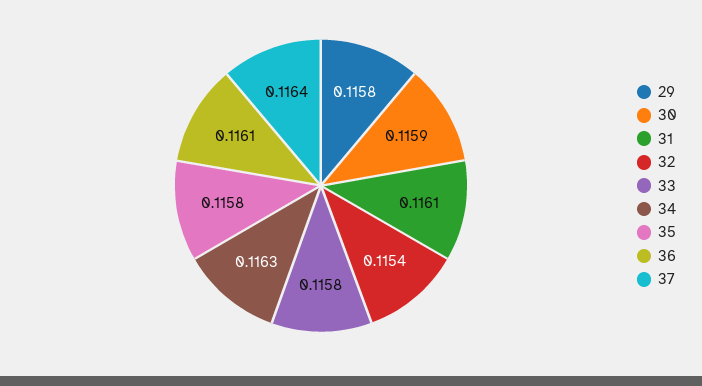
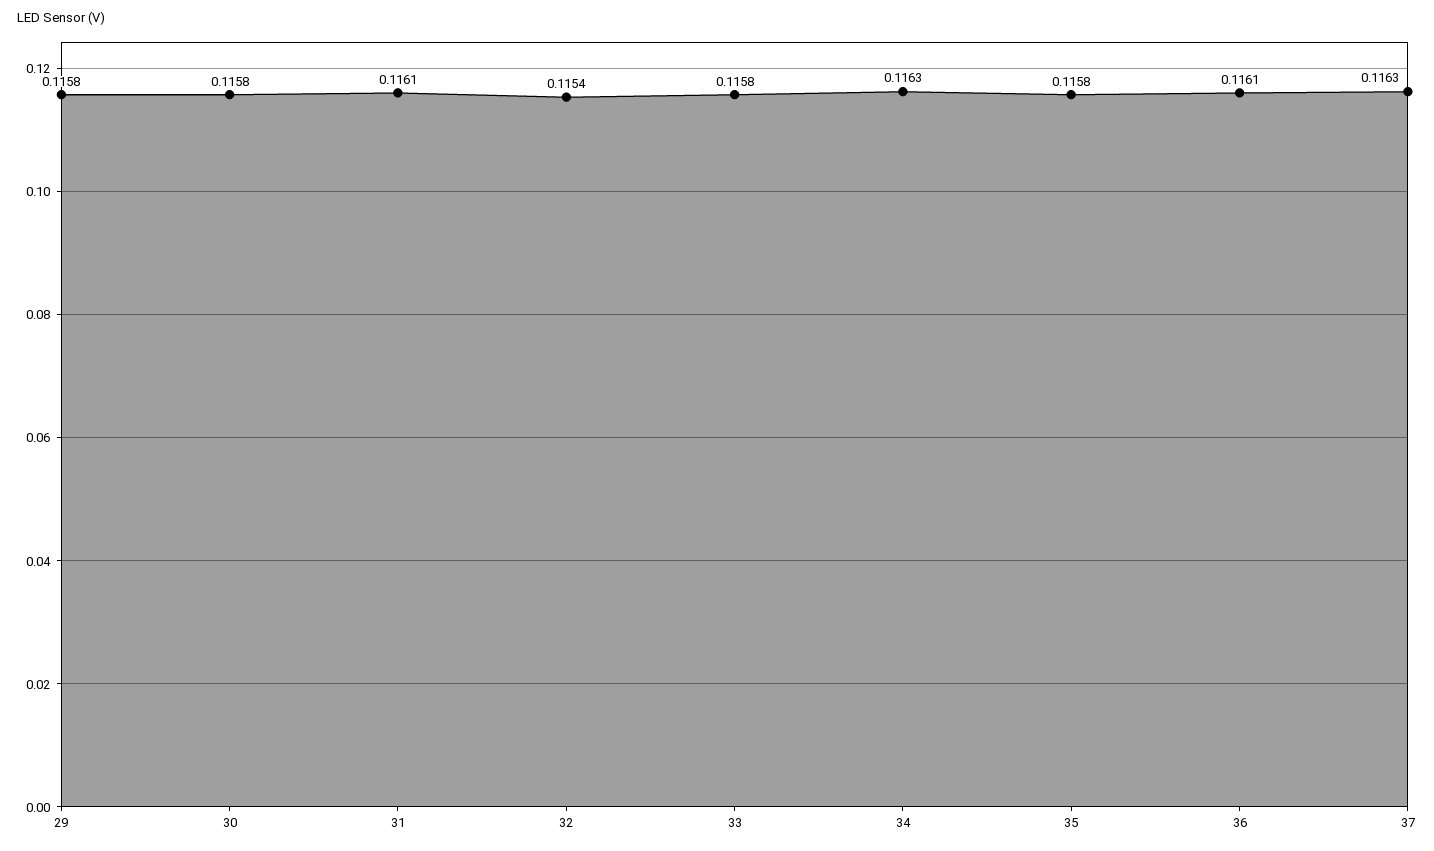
30: 0.1159 -> 0.1158
37: 0.1164 -> 0.1163

